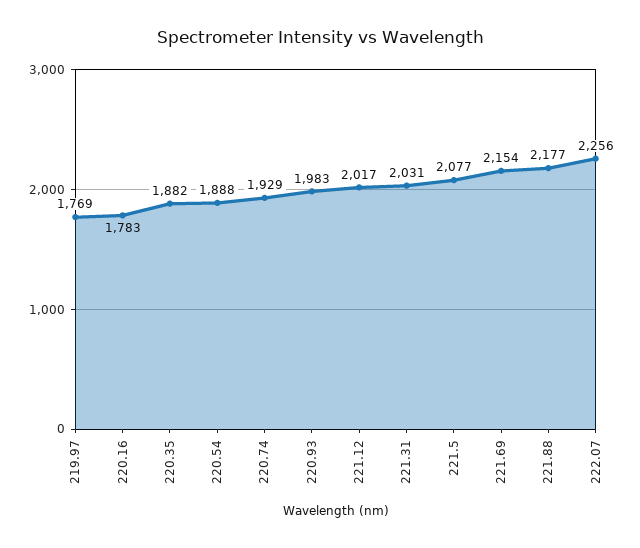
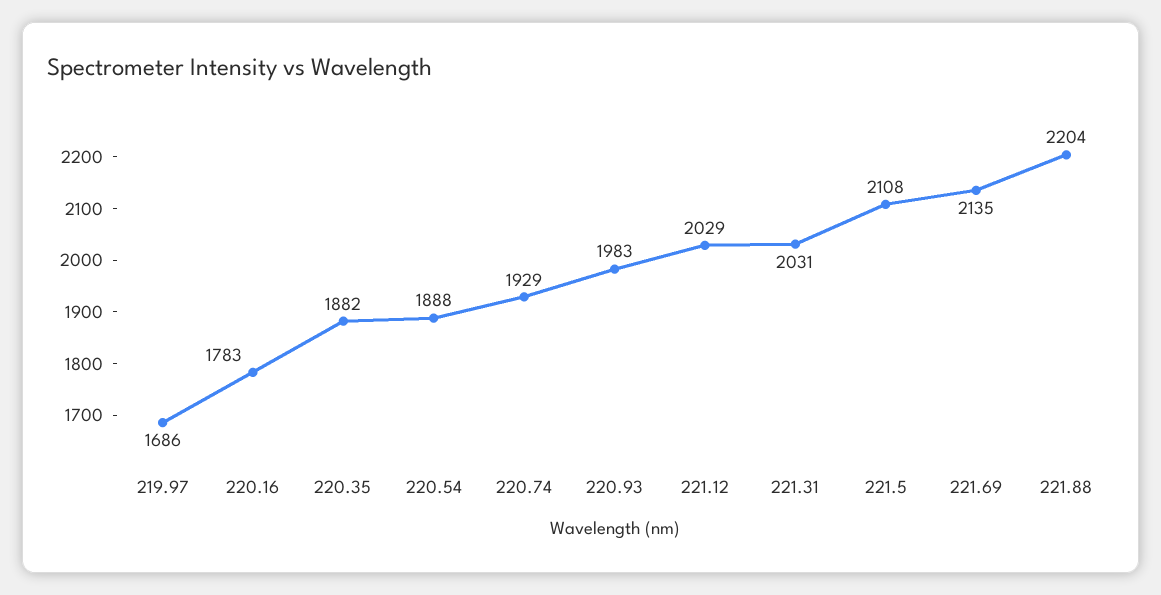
219.97: 1769 -> 1686
221.12: 2017 -> 2029
221.5: 2077 -> 2108
221.69: 2154 -> 2135
221.88: 2177 -> 2204
222.07: 2256 -> none

